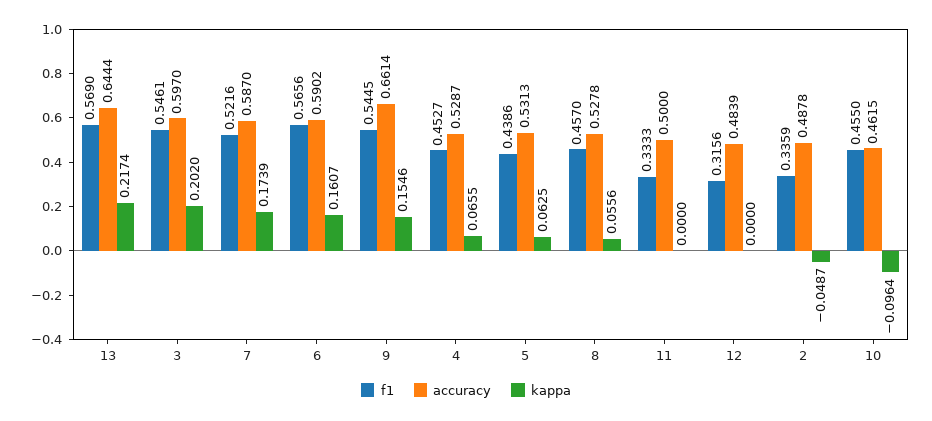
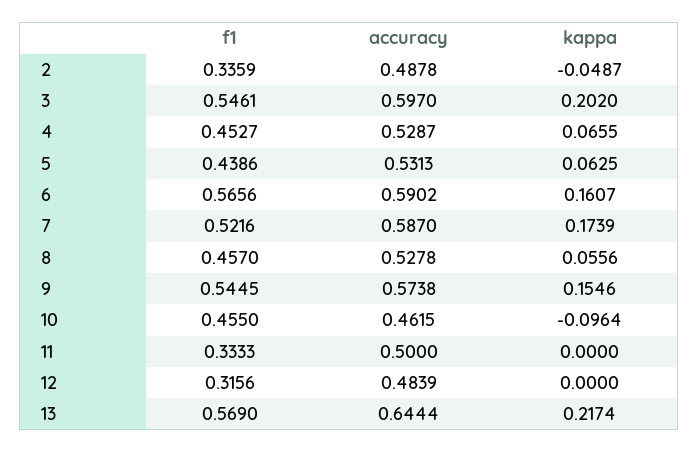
accuracy, 9: 0.6614 -> 0.5738

